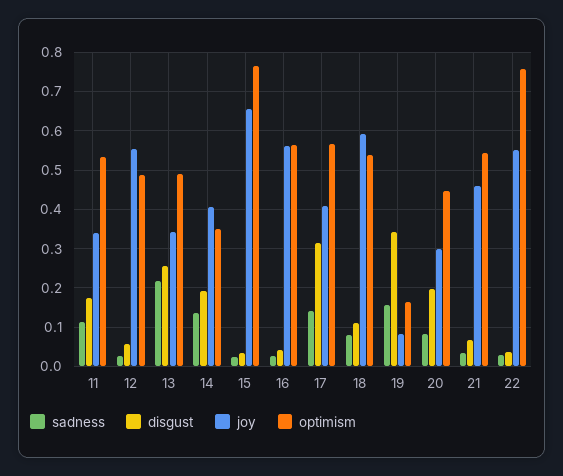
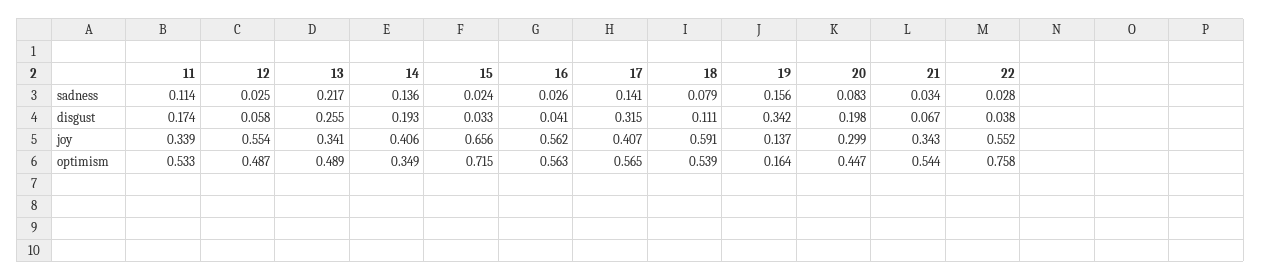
optimism, 15: 0.76 -> 0.715
joy, 19: 0.08 -> 0.137
joy, 21: 0.46 -> 0.343

